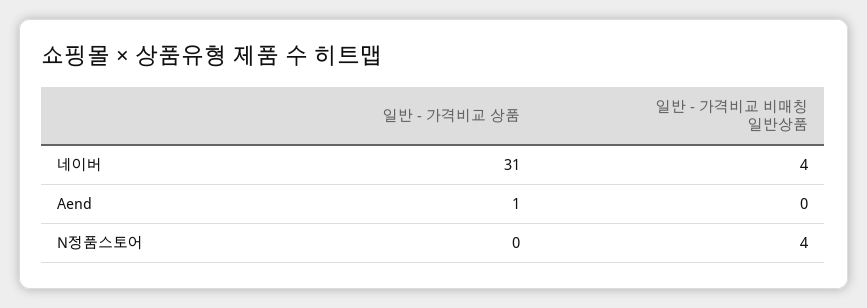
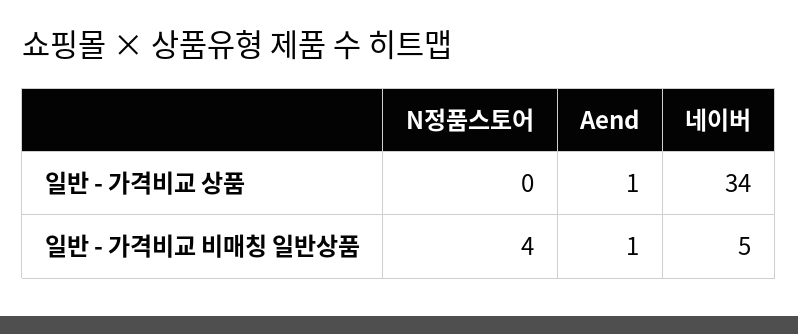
일반 - 가격비교 상품, 네이버: 31 -> 34
일반 - 가격비교 비매칭 일반상품, 네이버: 4 -> 5
일반 - 가격비교 비매칭 일반상품, Aend: 0 -> 1

